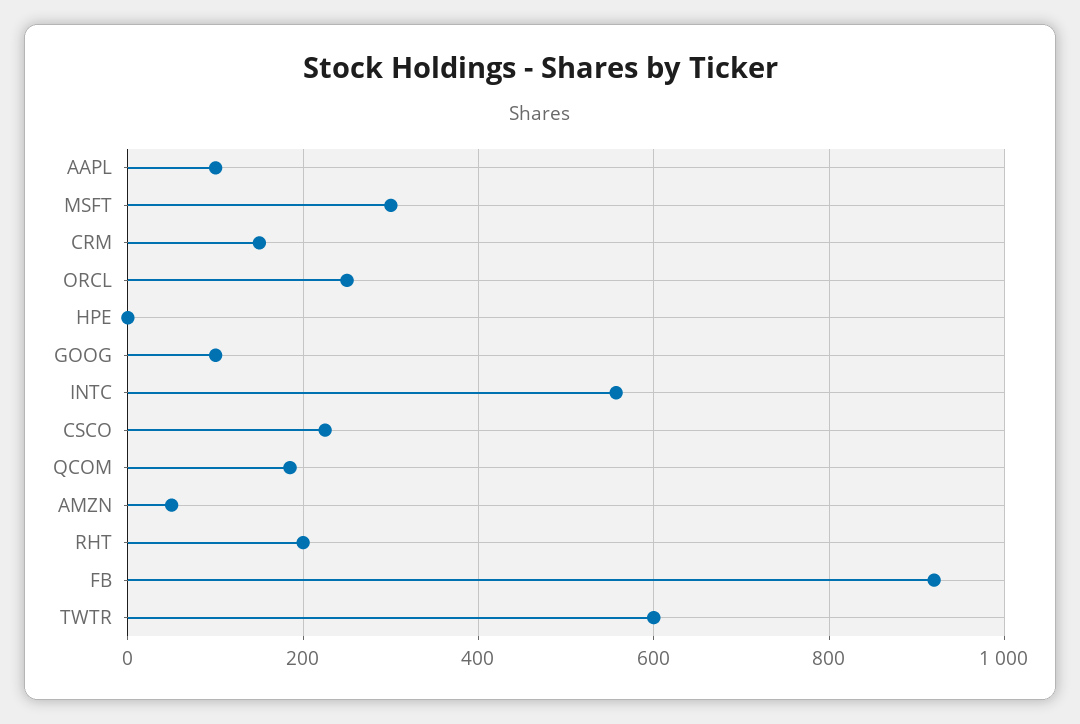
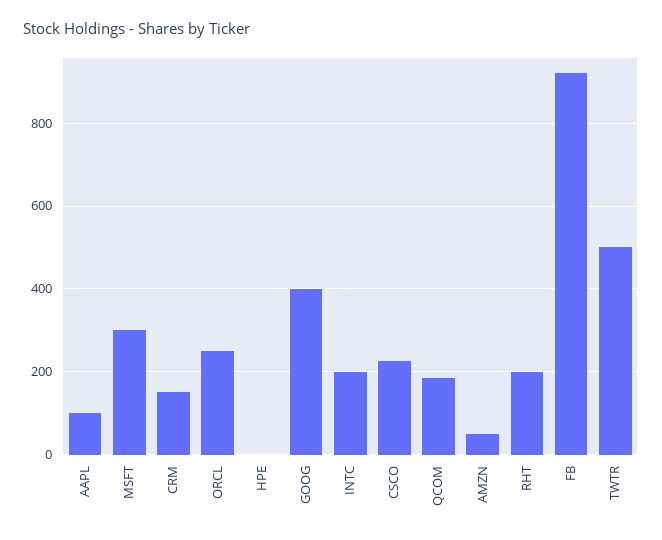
GOOG: 100 -> 400
INTC: 560 -> 200
TWTR: 600 -> 500

